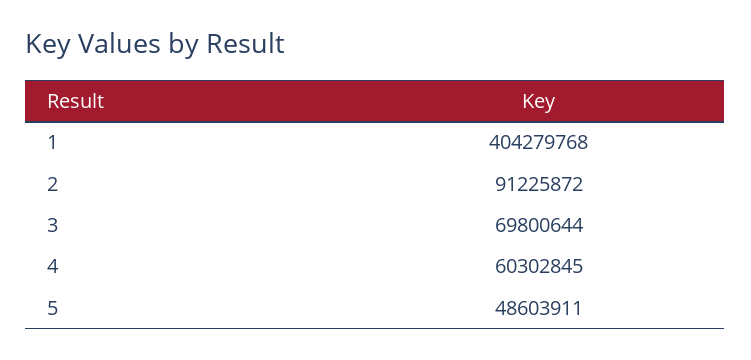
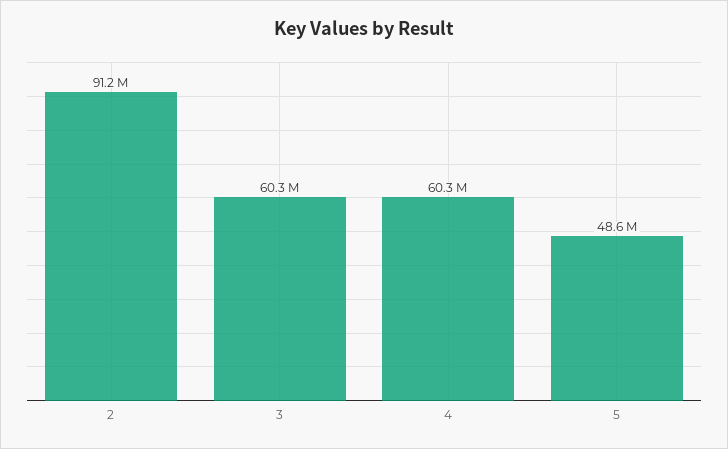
1: 404279768 -> none
3: 69800644 -> 60300000

